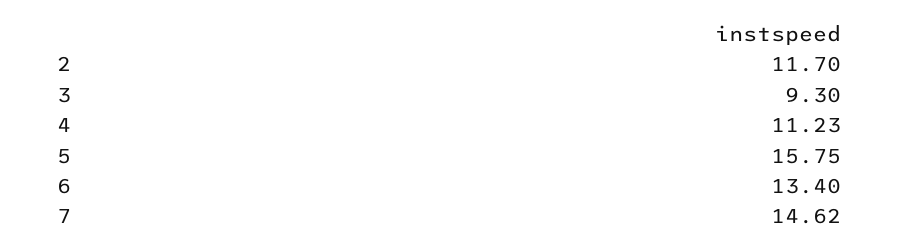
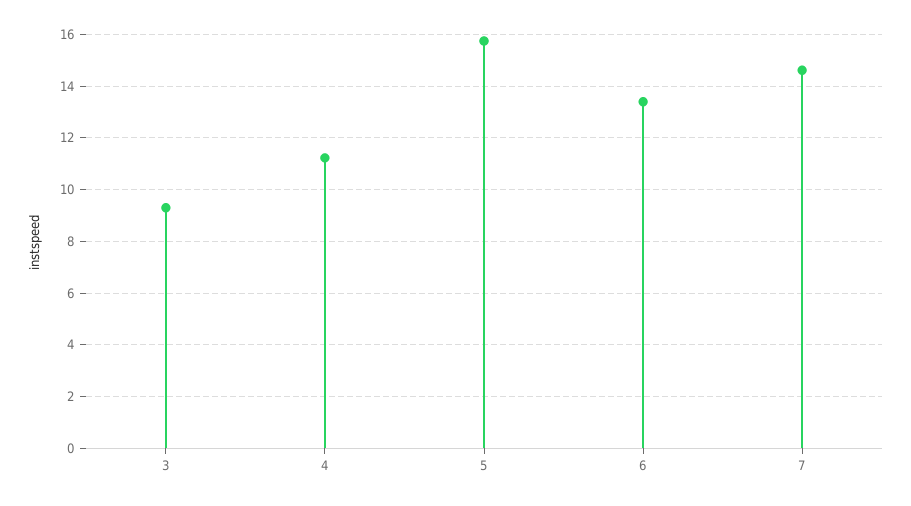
2: 11.7 -> none

